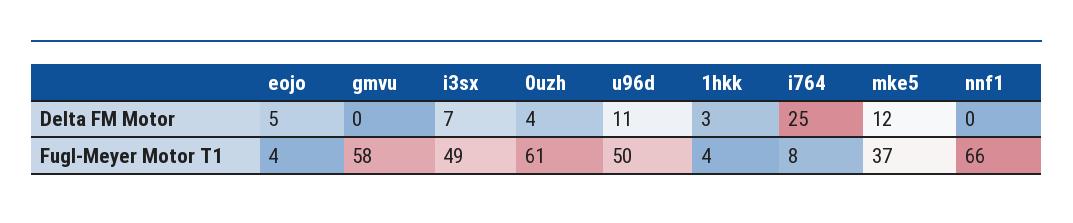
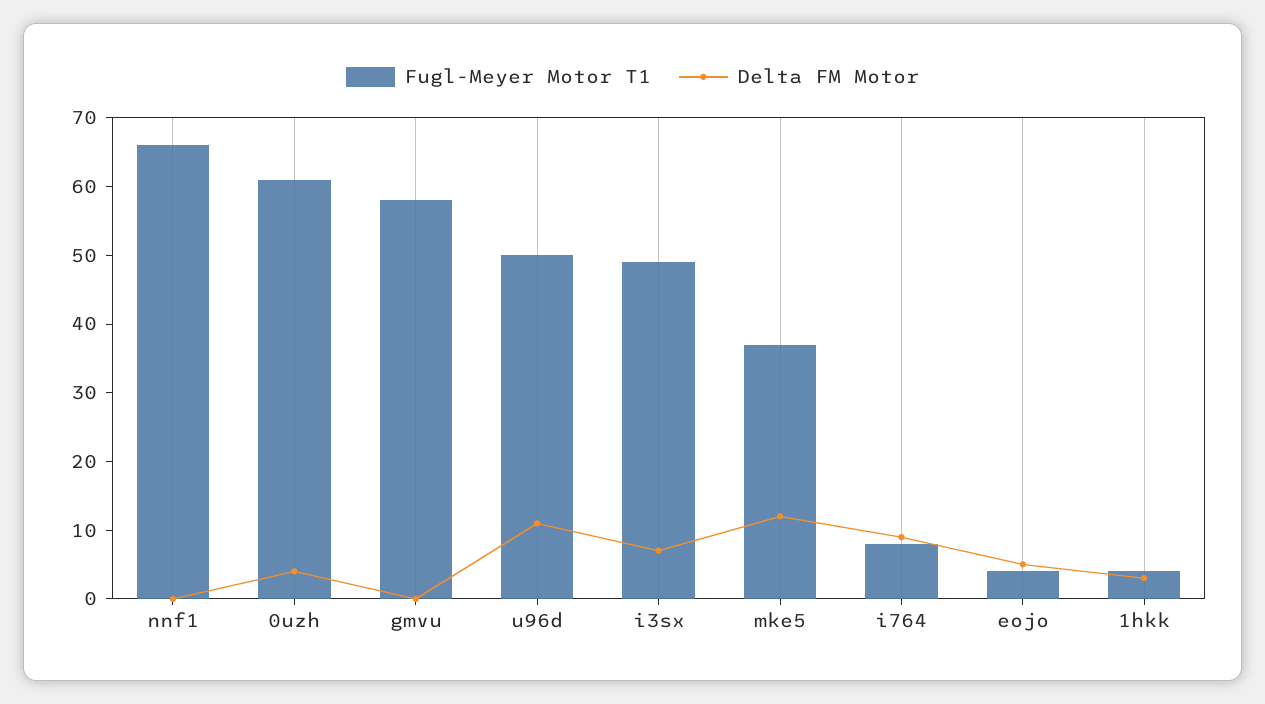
Delta FM Motor, i764: 25 -> 10

